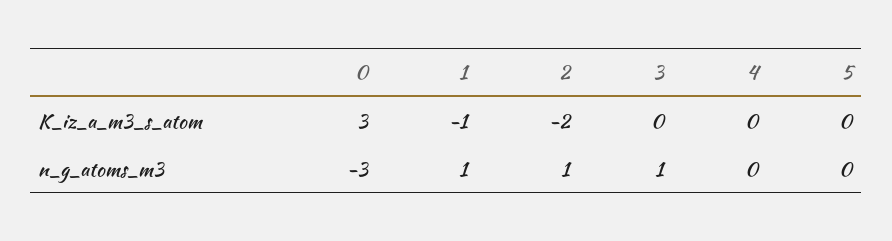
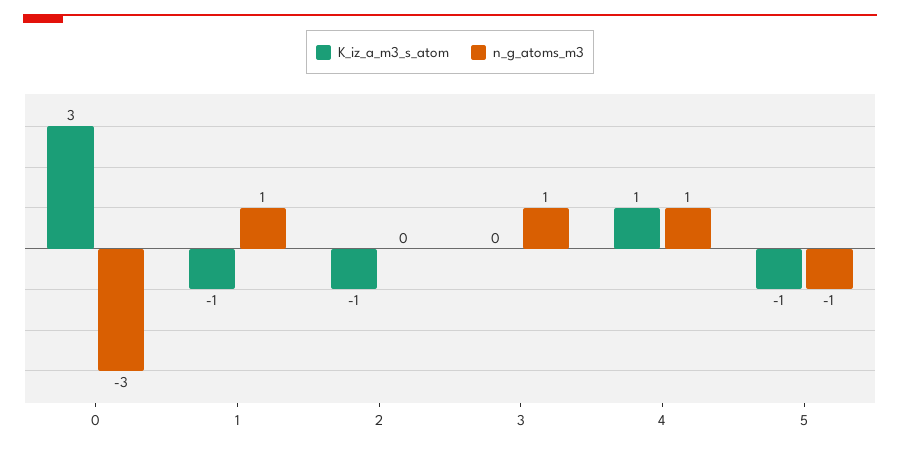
K_iz_a_m3_s_atom, 2: -2 -> -1
K_iz_a_m3_s_atom, 4: 0 -> 1
K_iz_a_m3_s_atom, 5: 0 -> -1
n_g_atoms_m3, 2: 1 -> 0
n_g_atoms_m3, 4: 0 -> 1
n_g_atoms_m3, 5: 0 -> -1

